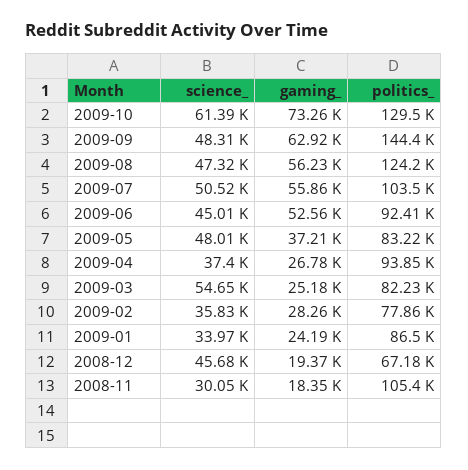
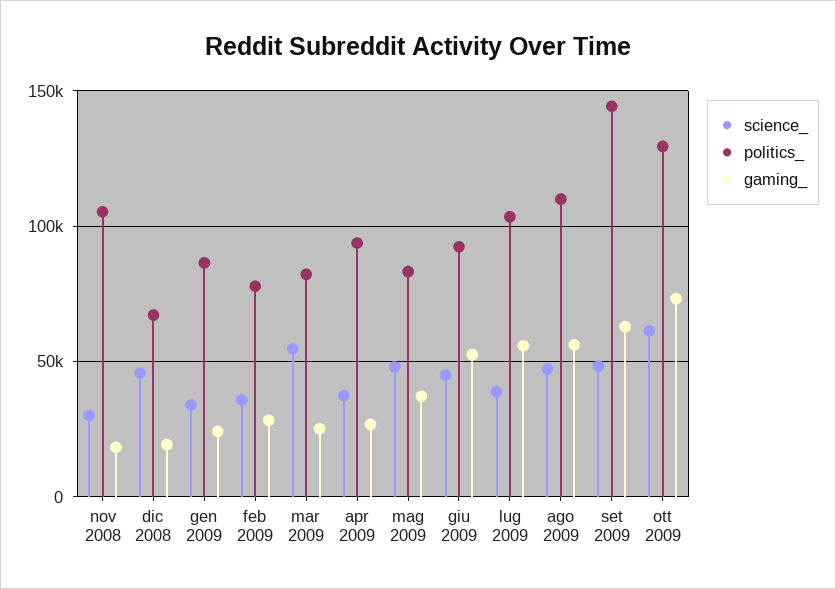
politics_, 2009-08: 124200 -> 110000
science_, 2009-07: 50520 -> 40000

